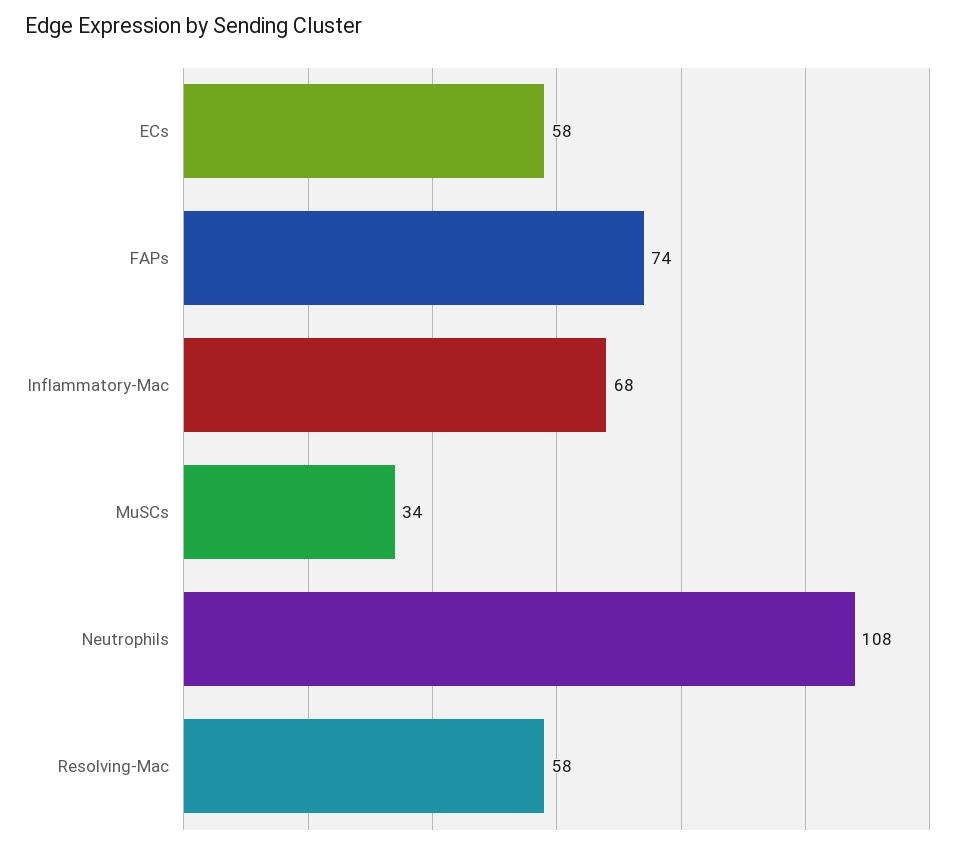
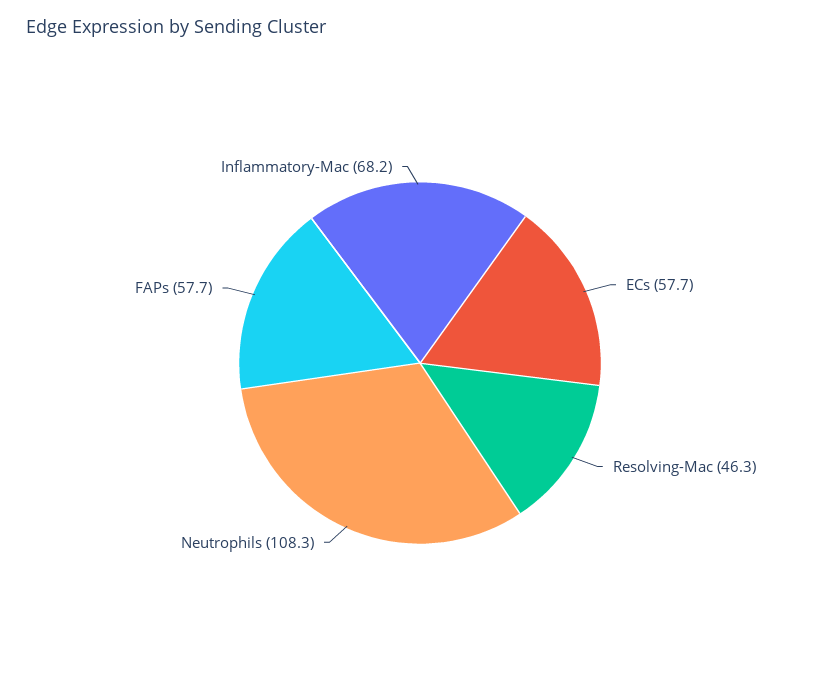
FAPs: 74 -> 57.7
MuSCs: 34 -> none
Resolving-Mac: 58 -> 46.3

